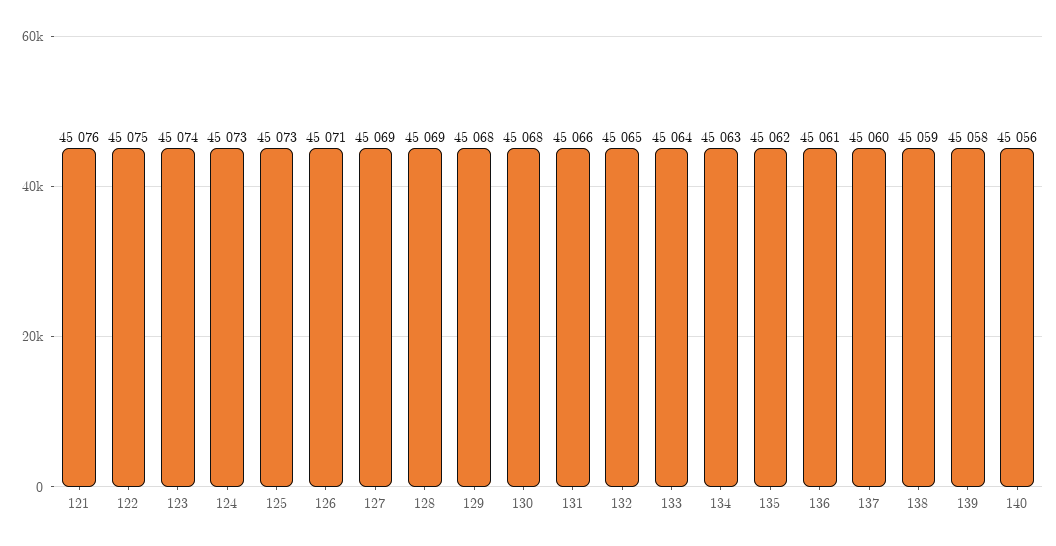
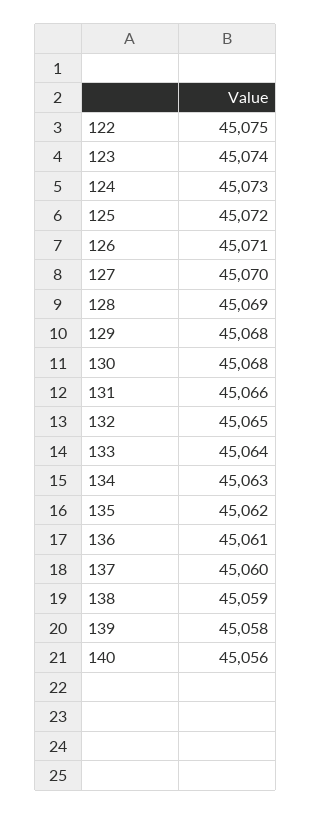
121: 45076 -> none
125: 45073 -> 45072
127: 45069 -> 45070

